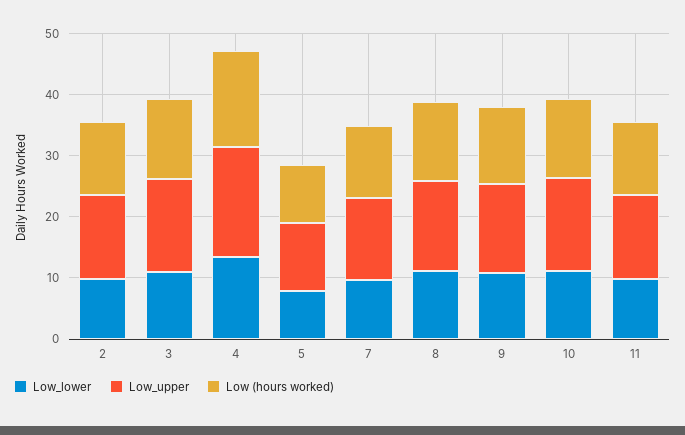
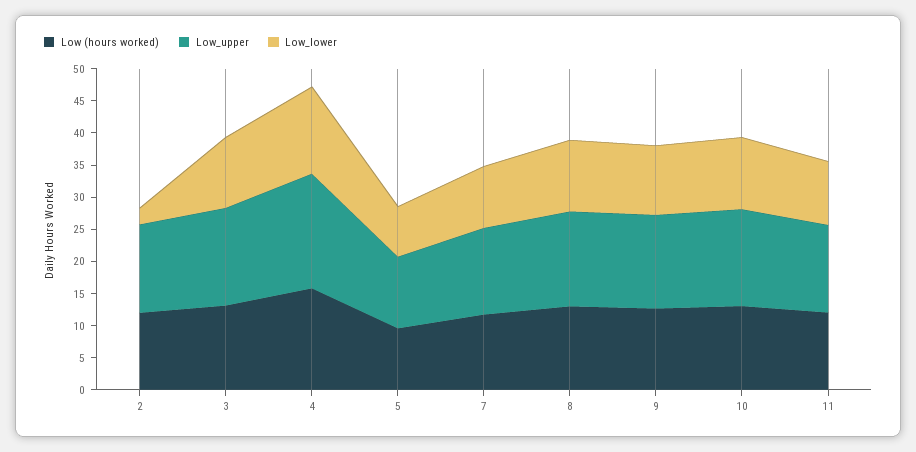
Low_lower, 2: 10 -> 2.5

